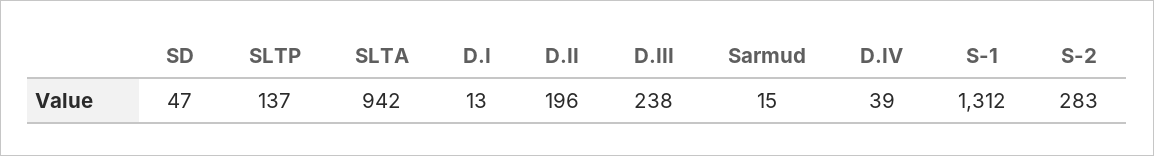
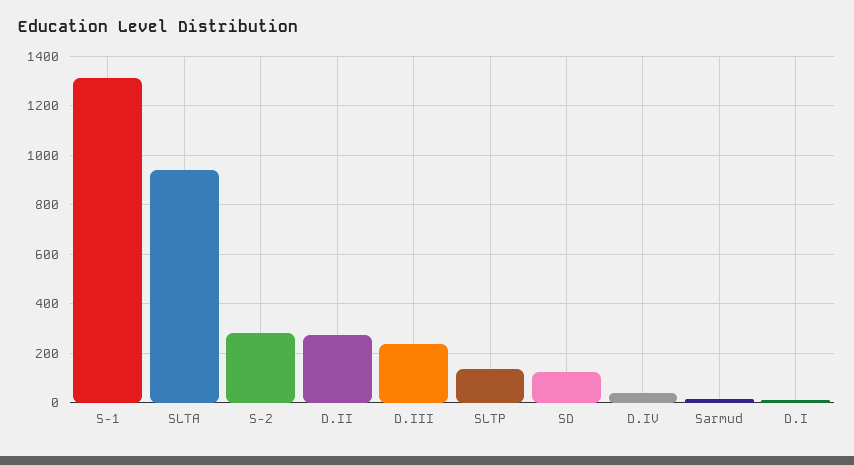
SD: 47 -> 125
D.II: 196 -> 275

